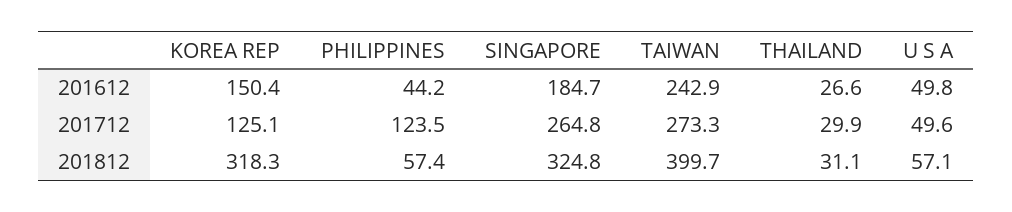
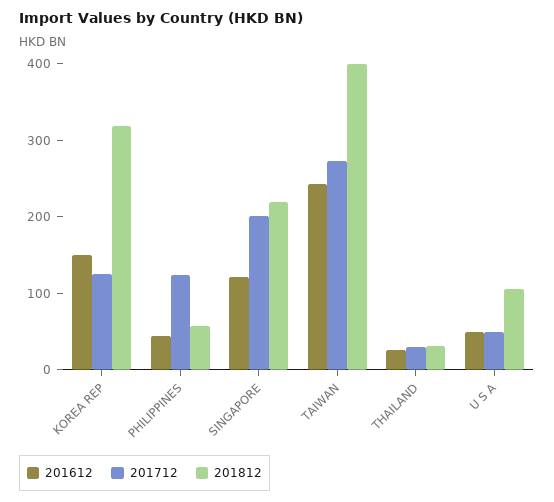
201612, SINGAPORE: 184.7 -> 120
201712, SINGAPORE: 264.8 -> 200
201812, SINGAPORE: 324.8 -> 220
201812, U S A: 57.1 -> 100

